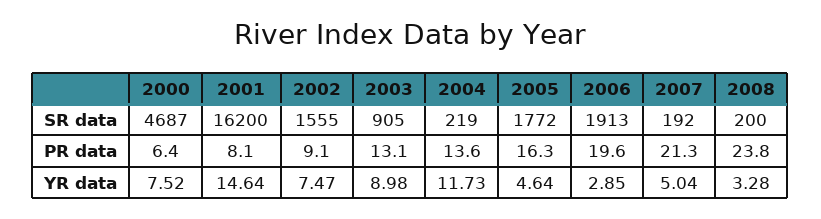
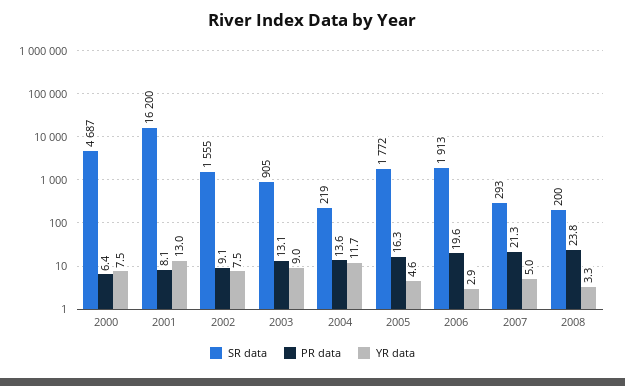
SR data, 2007: 192 -> 293
YR data, 2001: 14.64 -> 13

